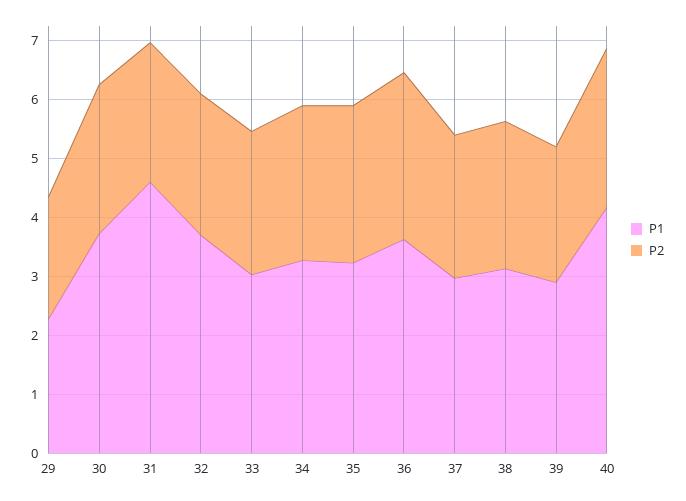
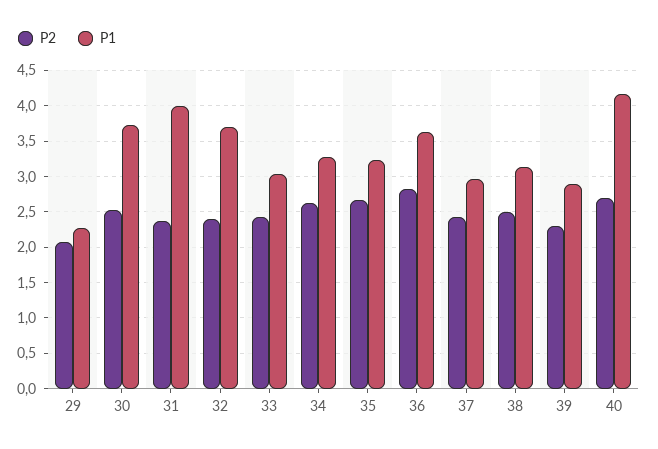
P1, 31: 4.6 -> 4

